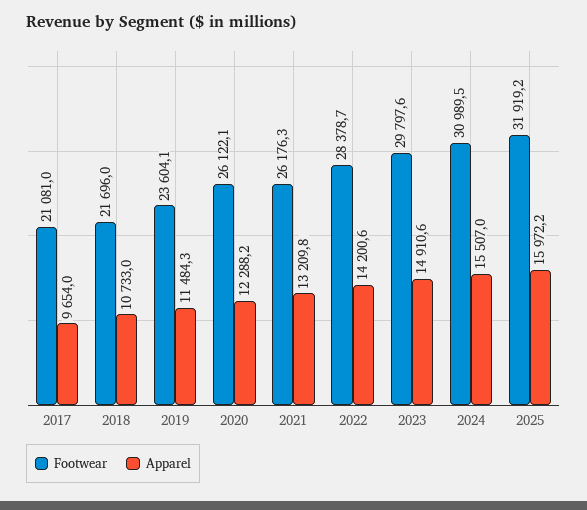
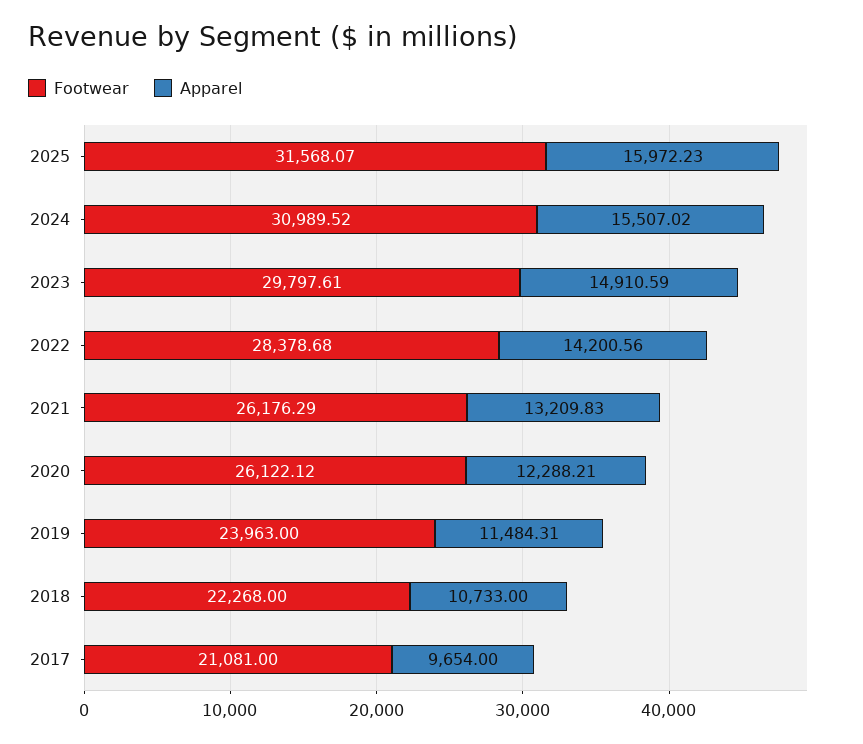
Footwear, 2018: 21696 -> 22268
Footwear, 2019: 23604.1 -> 23963
Footwear, 2025: 31919.2 -> 31568.07

